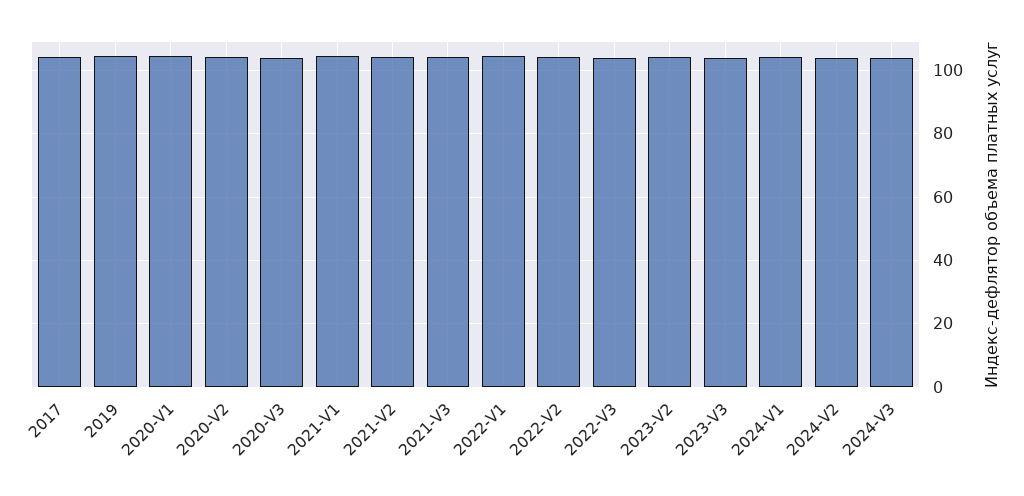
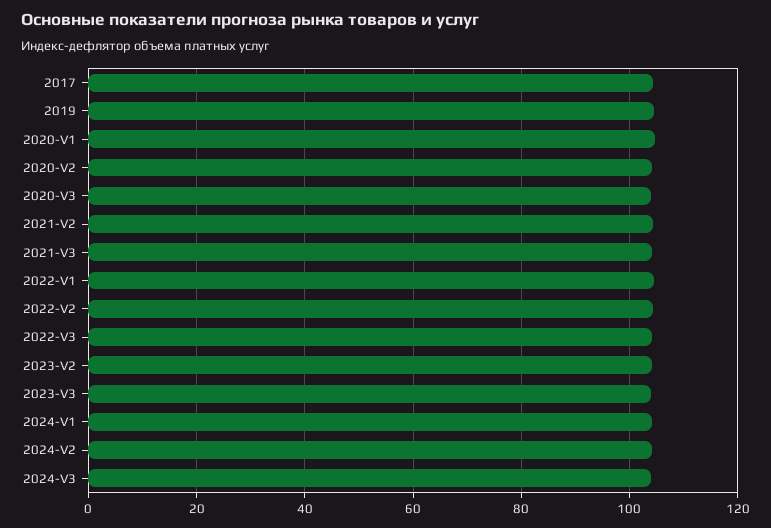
2021-V1: 104 -> none

